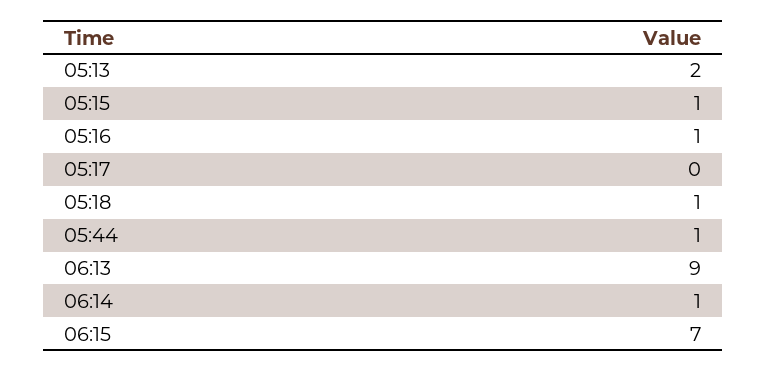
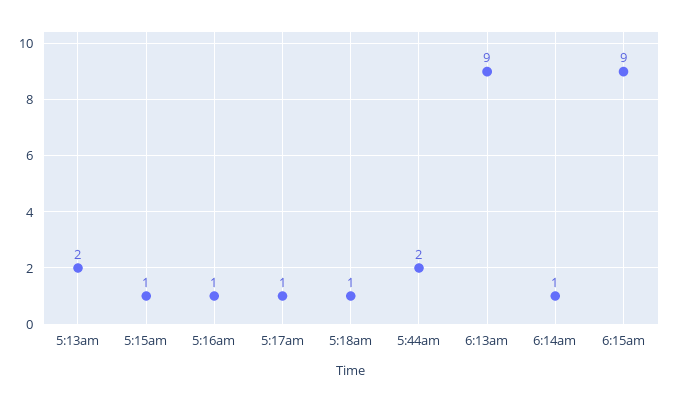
05:17: 0 -> 1
05:44: 1 -> 2
06:15: 7 -> 9

